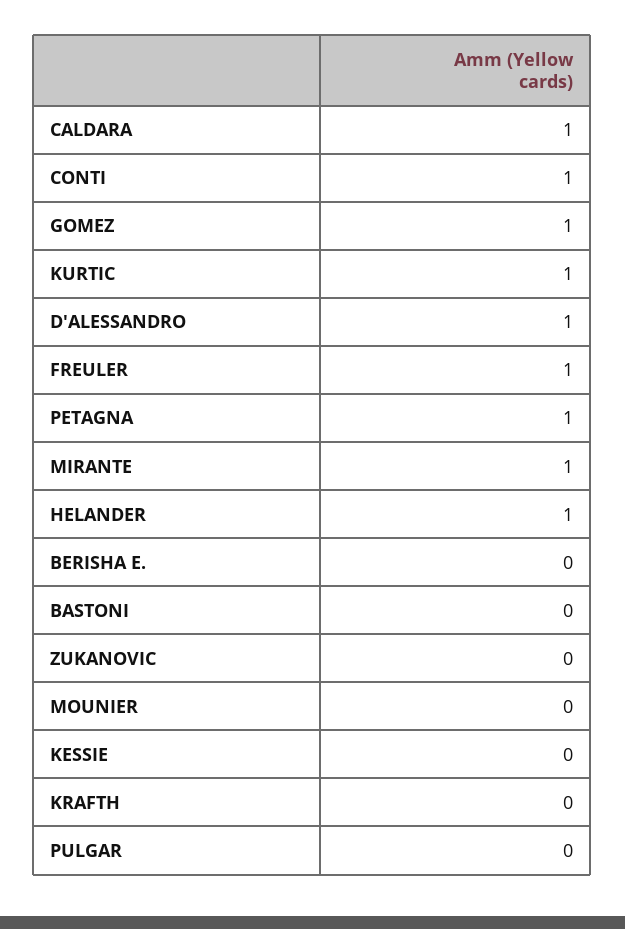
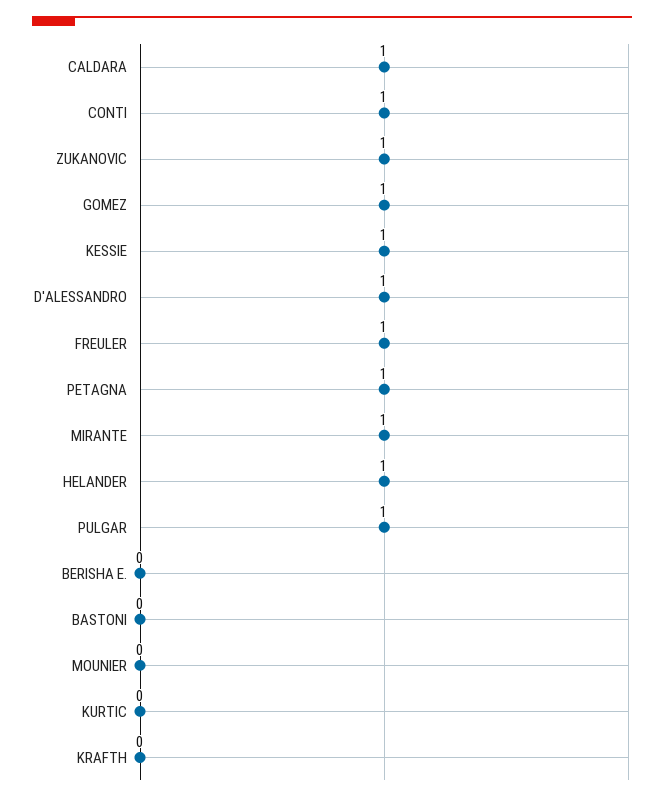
KURTIC: 1 -> 0
ZUKANOVIC: 0 -> 1
KESSIE: 0 -> 1
PULGAR: 0 -> 1

